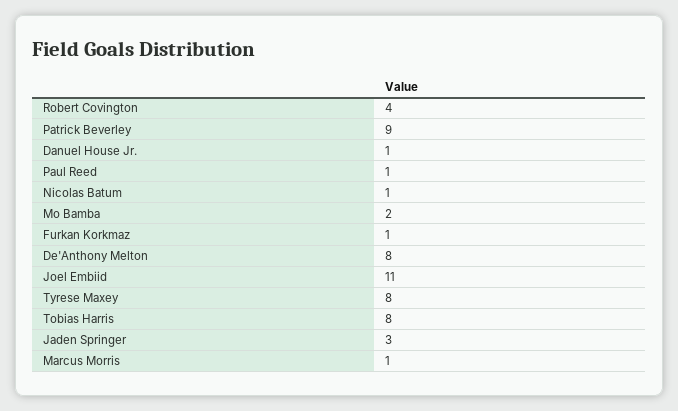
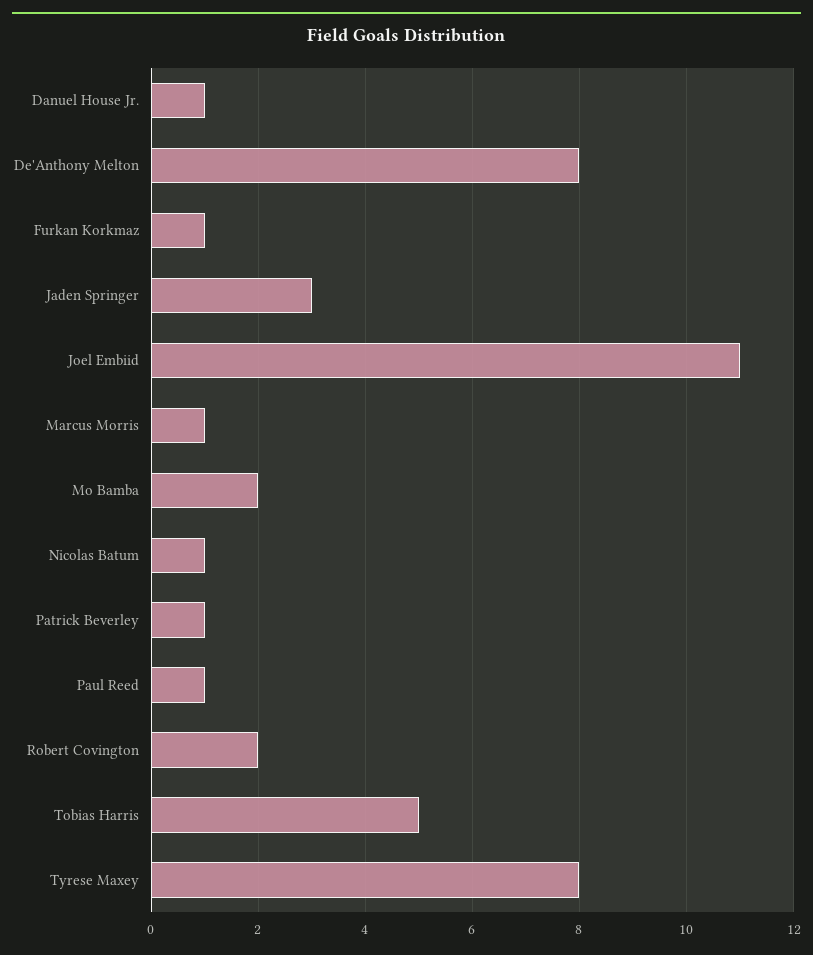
Robert Covington: 4 -> 2
Patrick Beverley: 9 -> 1
Tobias Harris: 8 -> 5

